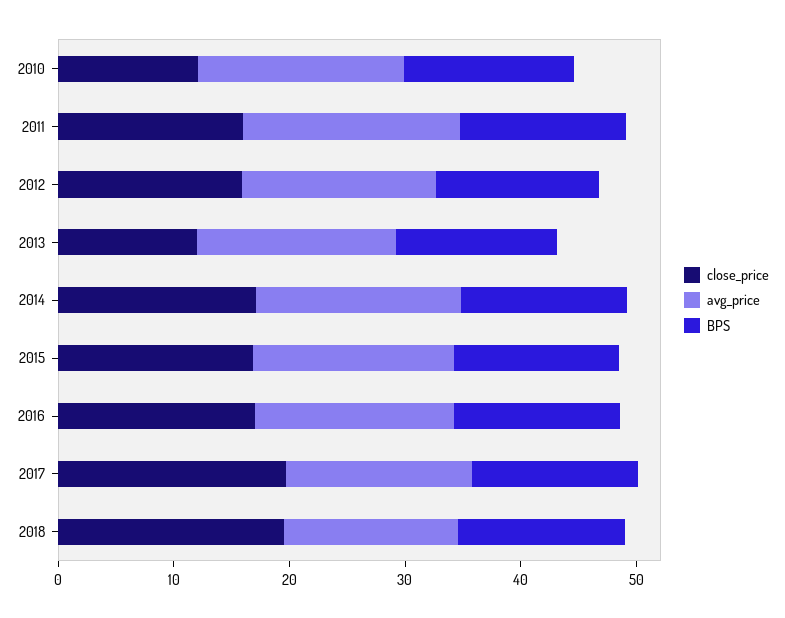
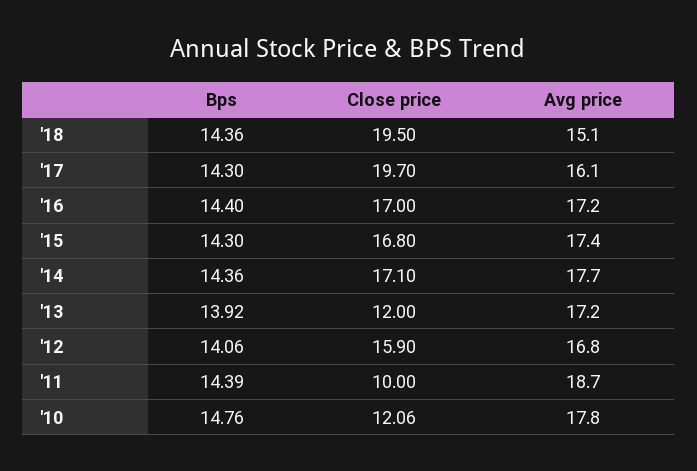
close_price, 2011: 16 -> 10

